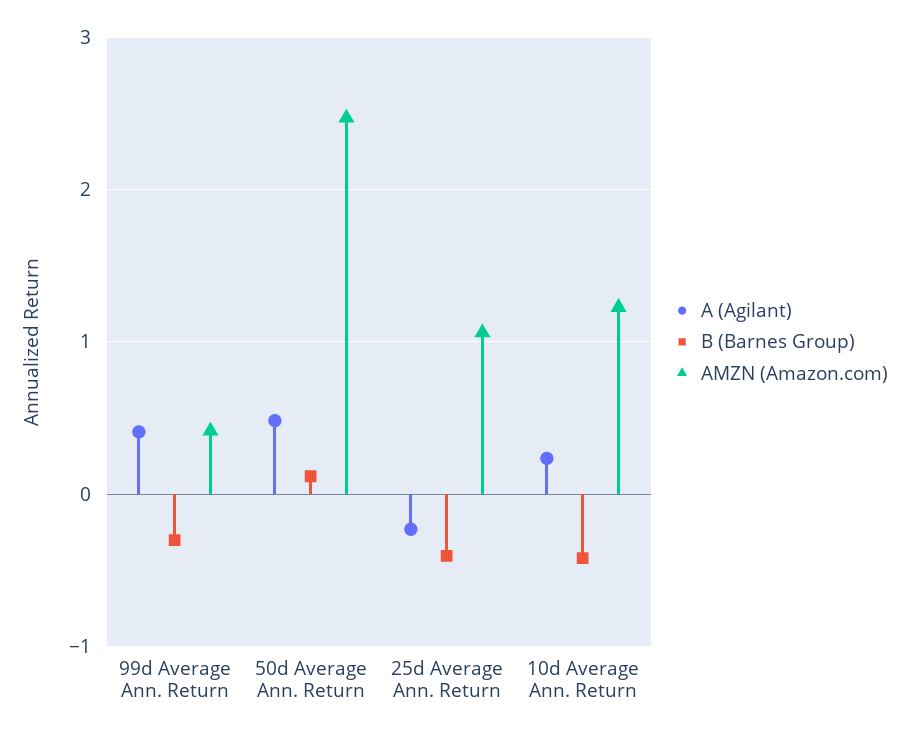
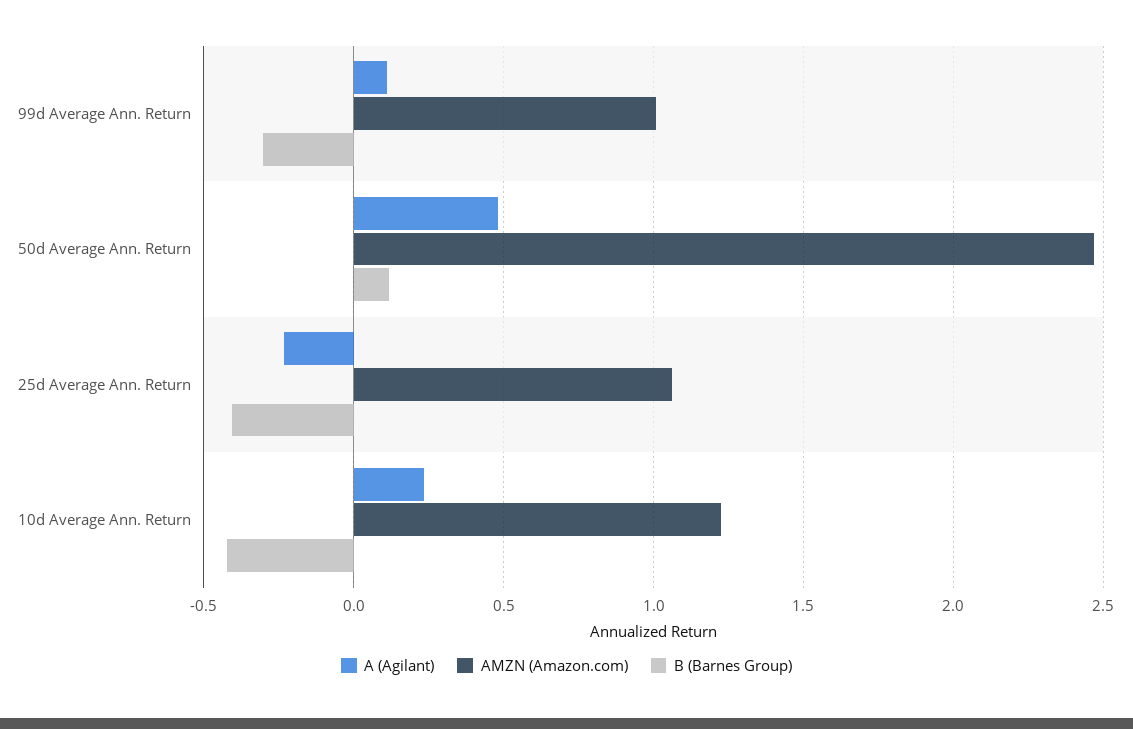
A (Agilant), 99d Average Ann. Return: 0.4 -> 0.1
AMZN (Amazon.com), 99d Average Ann. Return: 0.4 -> 1

